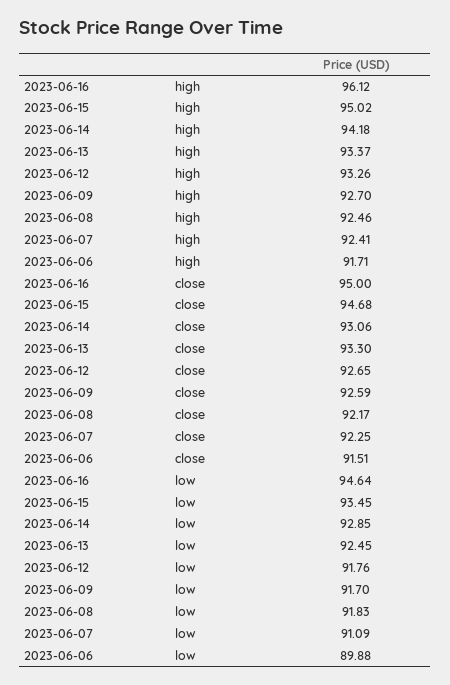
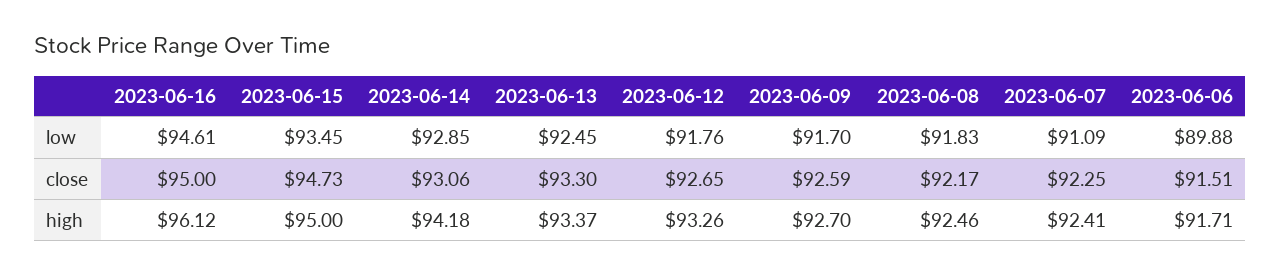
2023-06-15, high: 95.02 -> 95
2023-06-15, close: 94.68 -> 94.73
2023-06-16, low: 94.64 -> 94.61

